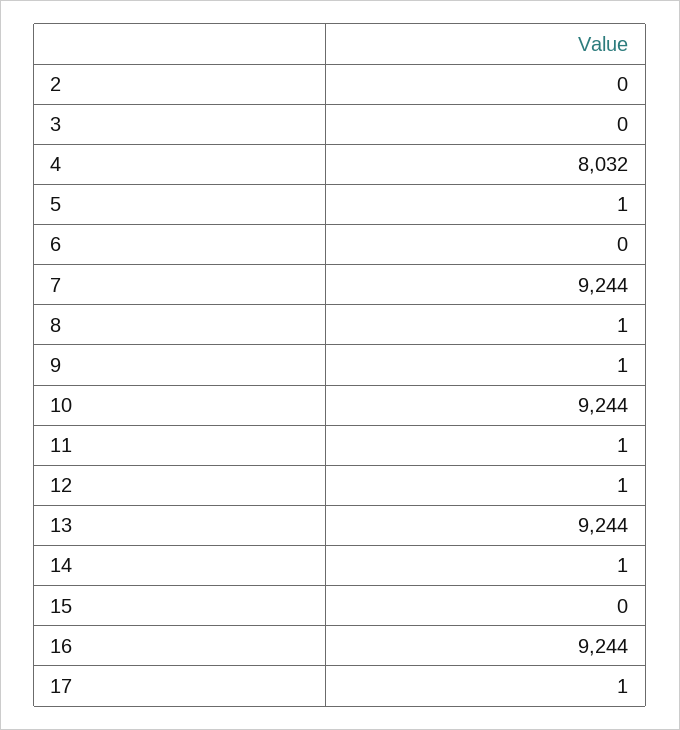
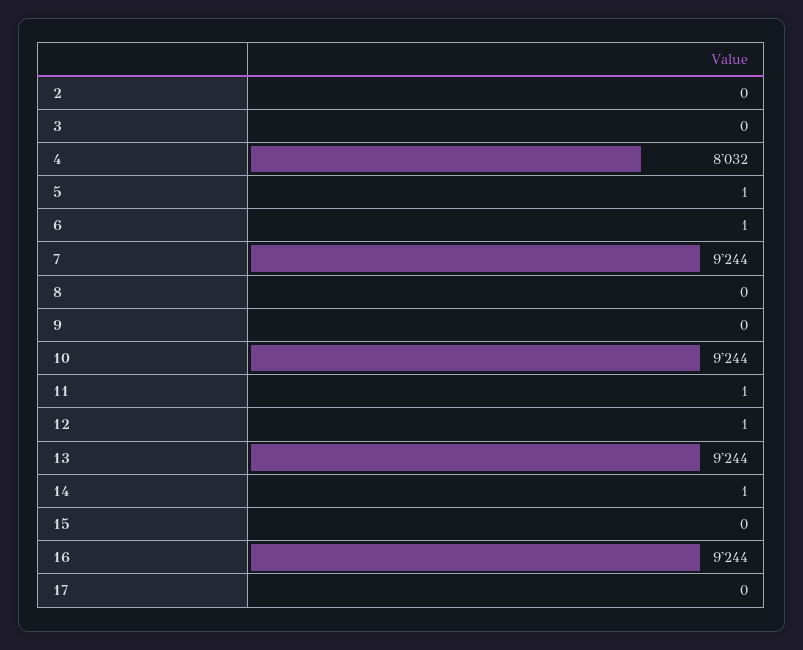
6: 0 -> 1
8: 1 -> 0
9: 1 -> 0
17: 1 -> 0

